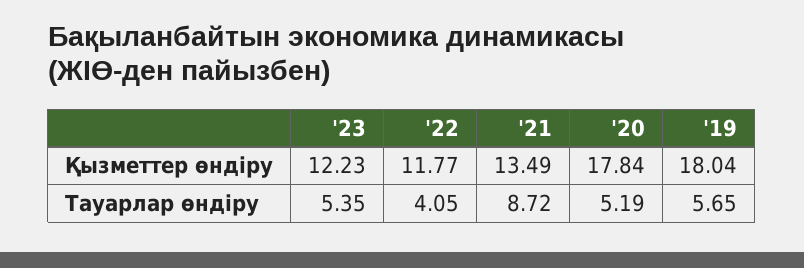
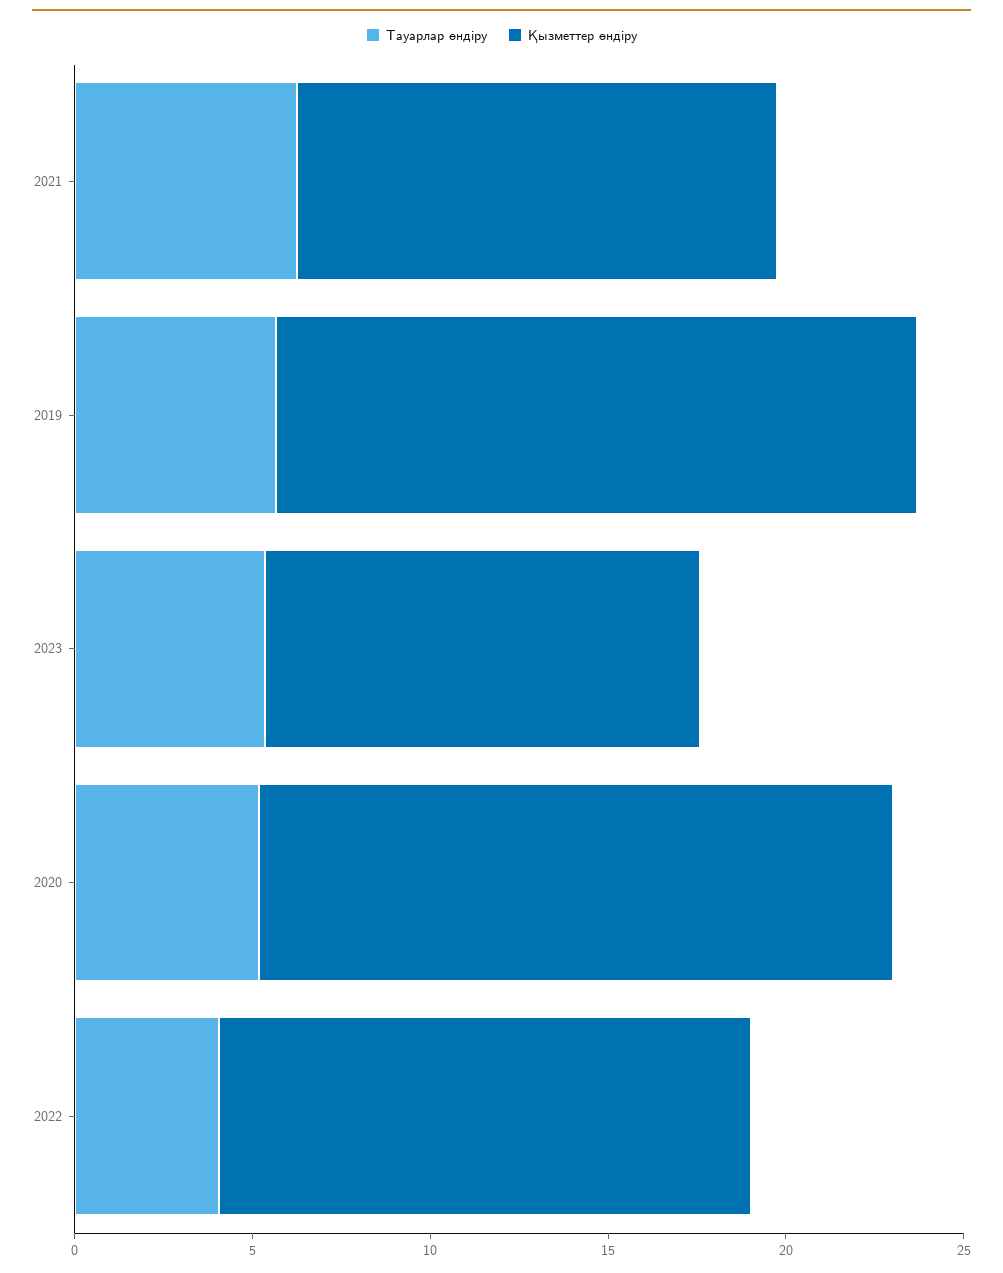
Қызметтер өндіру, '22: 11.77 -> 15
Тауарлар өндіру, '21: 8.72 -> 6

